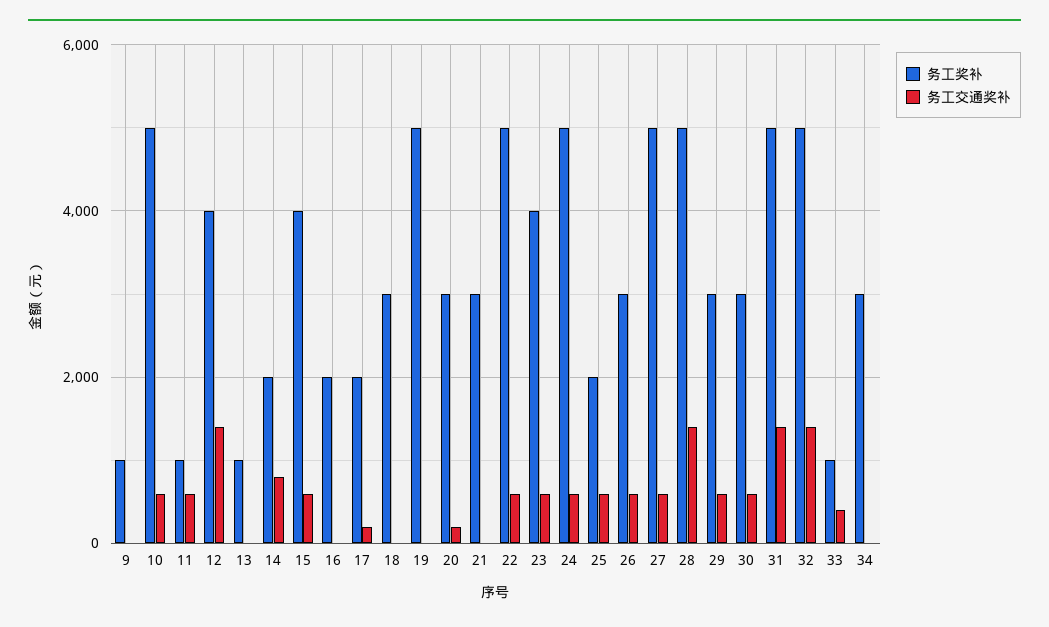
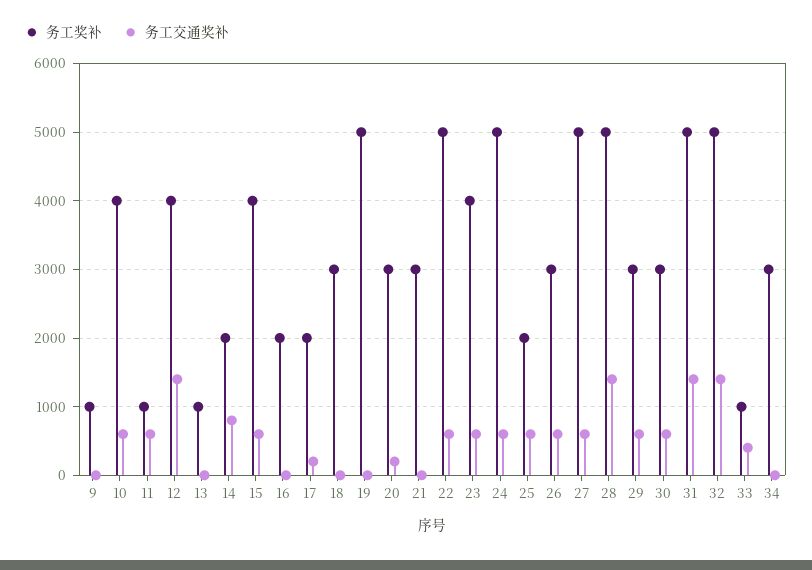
务工奖补, 10: 5000 -> 4000

